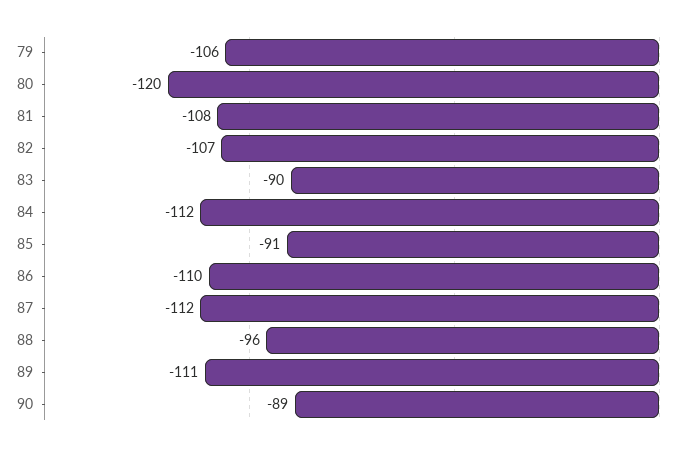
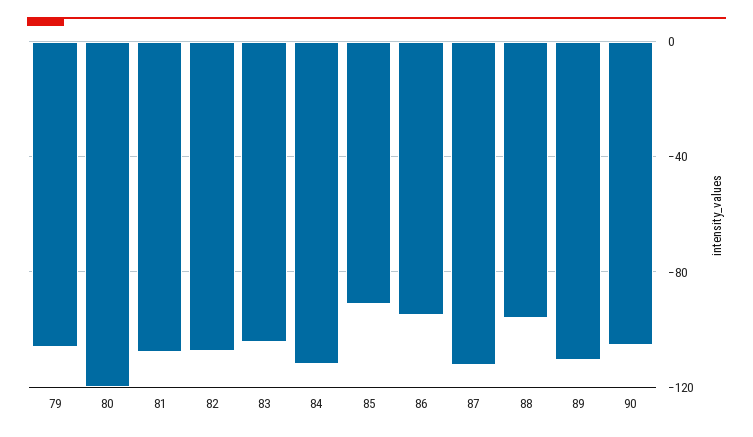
83: -90 -> -105
86: -110 -> -95
90: -89 -> -105

